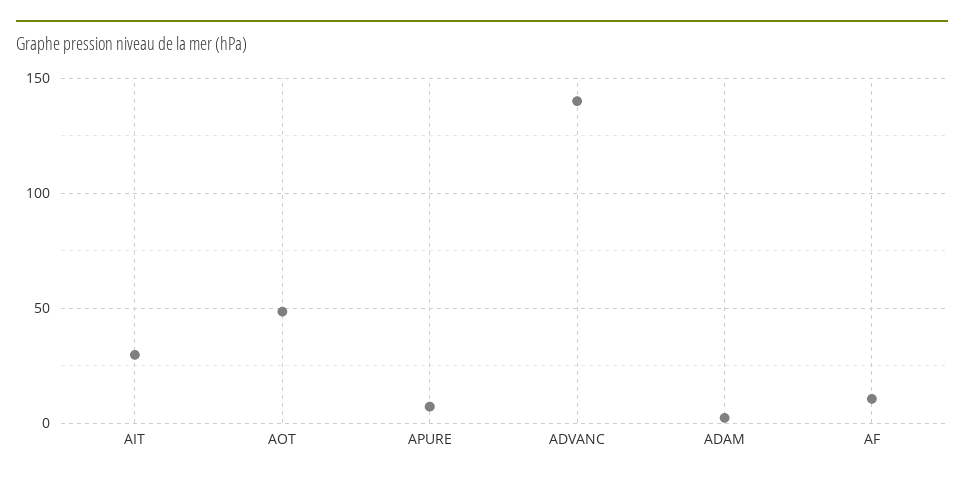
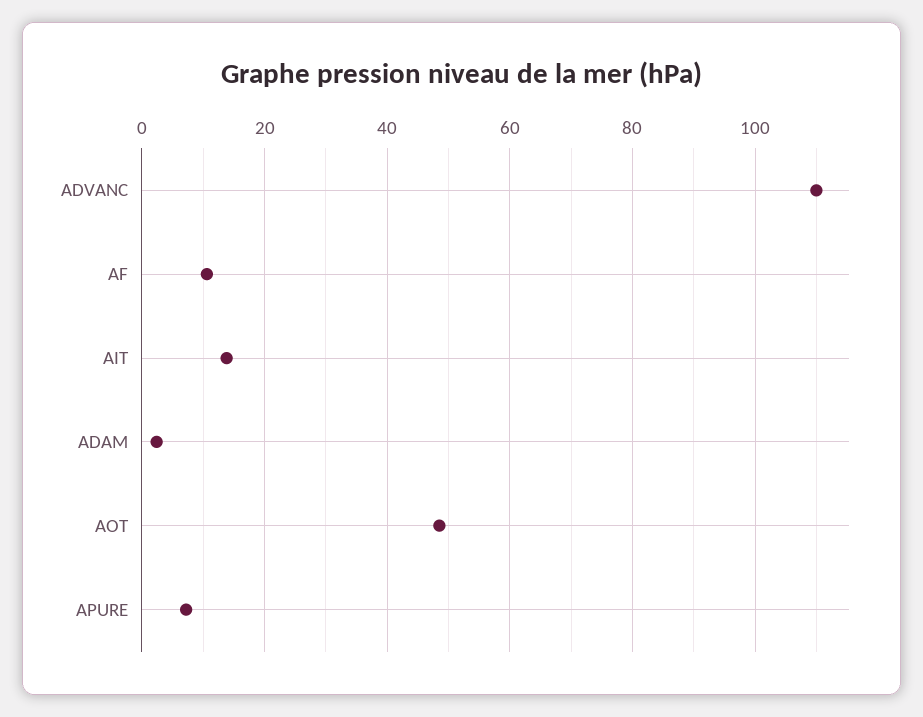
AIT: 30 -> 14
ADVANC: 140 -> 110

